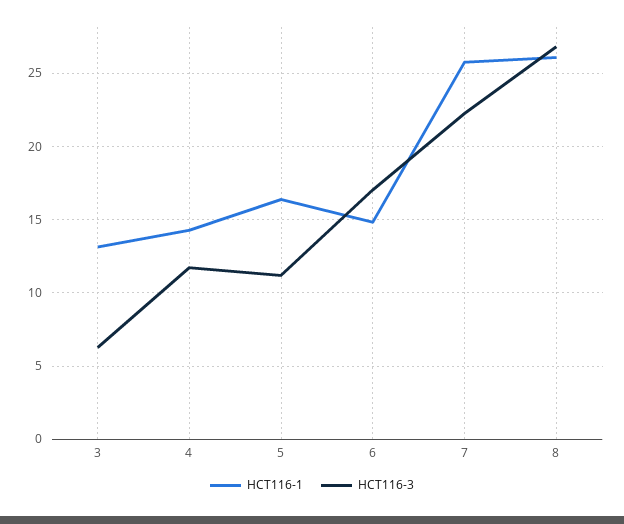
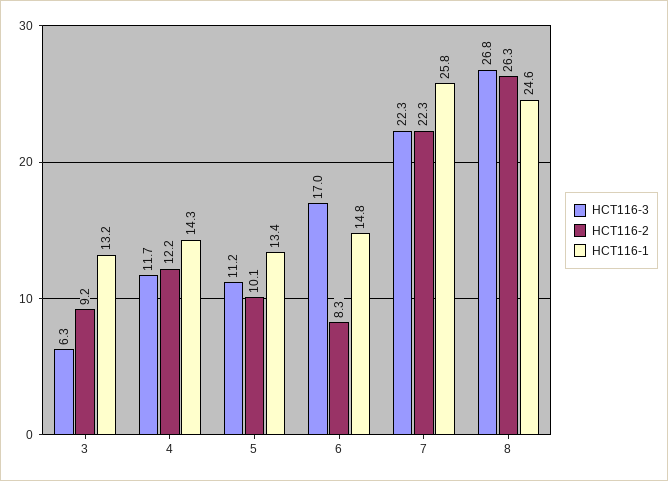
HCT116-1, 5: 16.5 -> 13.4
HCT116-1, 8: 26 -> 24.6
HCT116-2, 3: none -> 9.2
HCT116-2, 4: none -> 12.2
HCT116-2, 5: none -> 10.1
HCT116-2, 6: none -> 8.3
HCT116-2, 7: none -> 22.3
HCT116-2, 8: none -> 26.3

